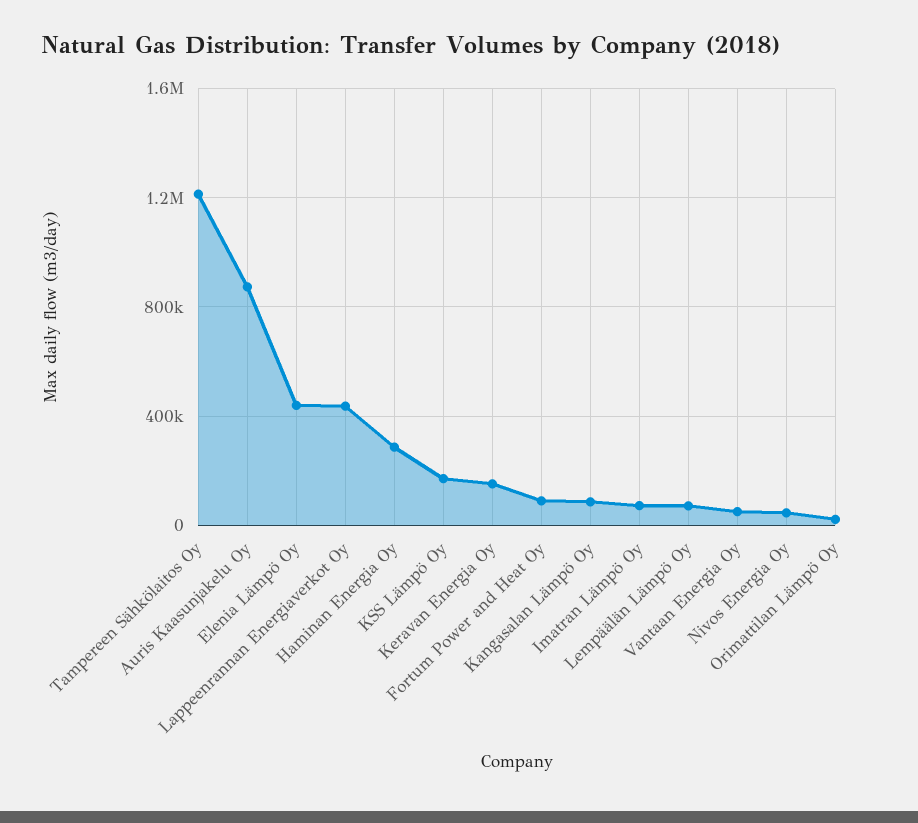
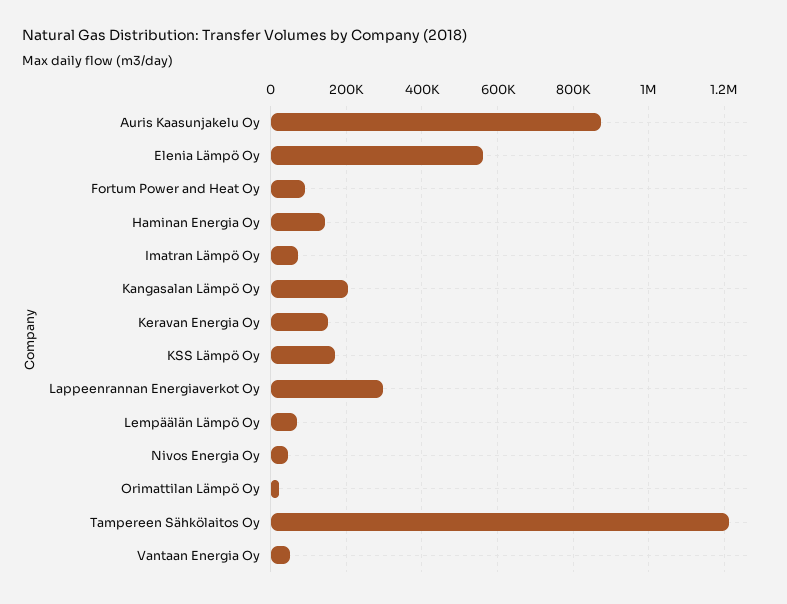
Elenia Lämpö Oy: 450000 -> 560000
Lappeenrannan Energiaverkot Oy: 450000 -> 300000
Haminan Energia Oy: 300000 -> 140000
Kangasalan Lämpö Oy: 100000 -> 200000

